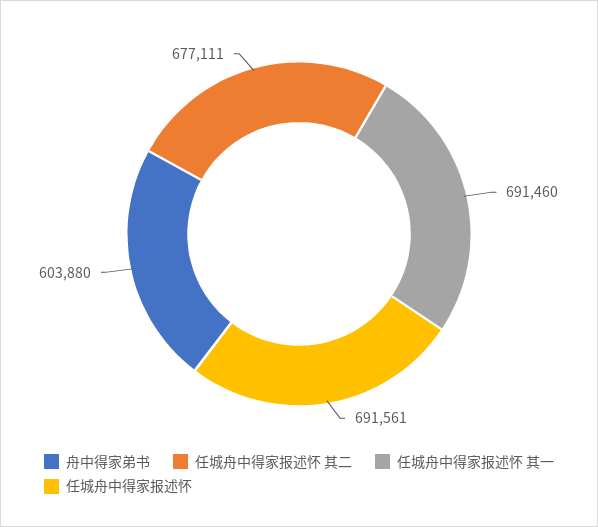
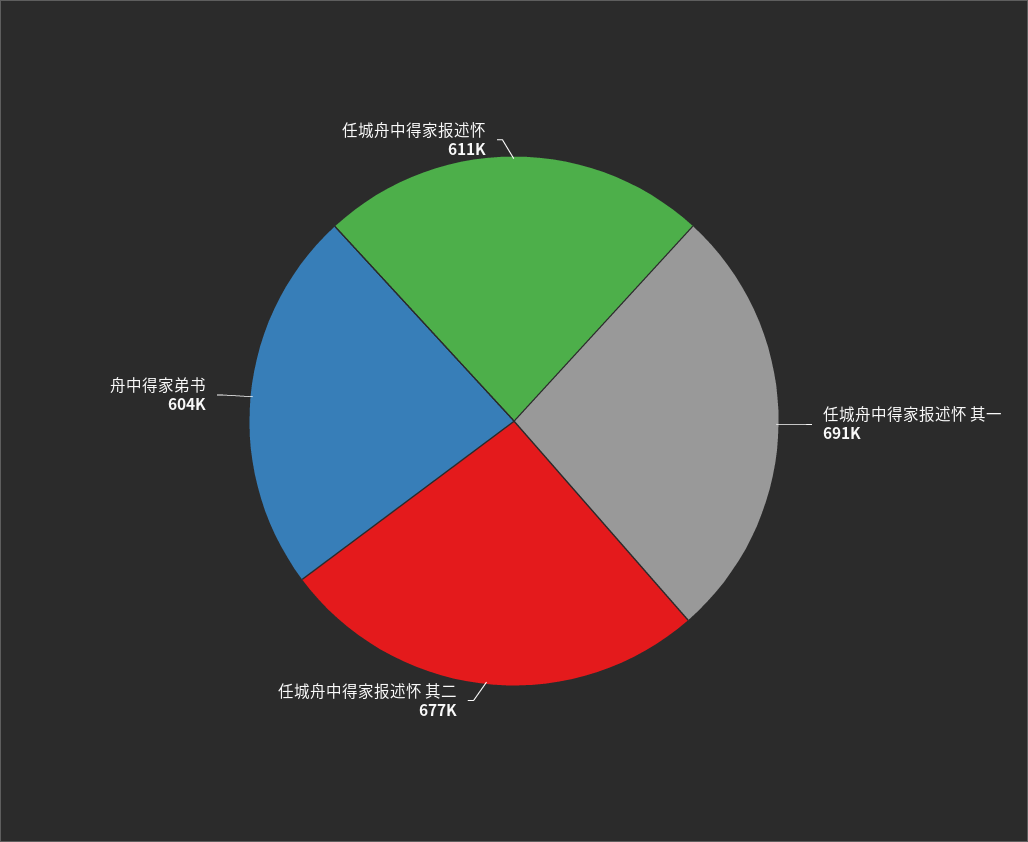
任城舟中得家报述怀: 691561 -> 611000

